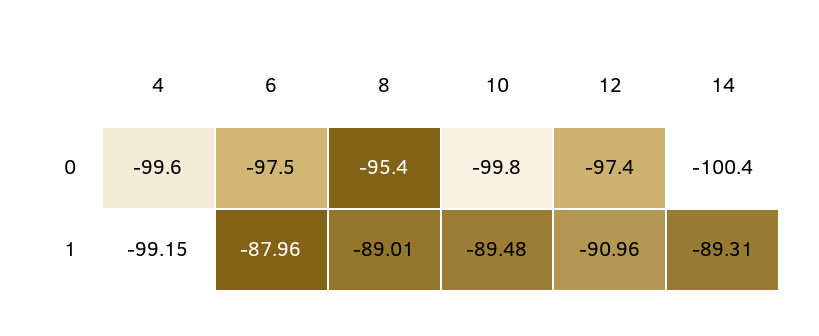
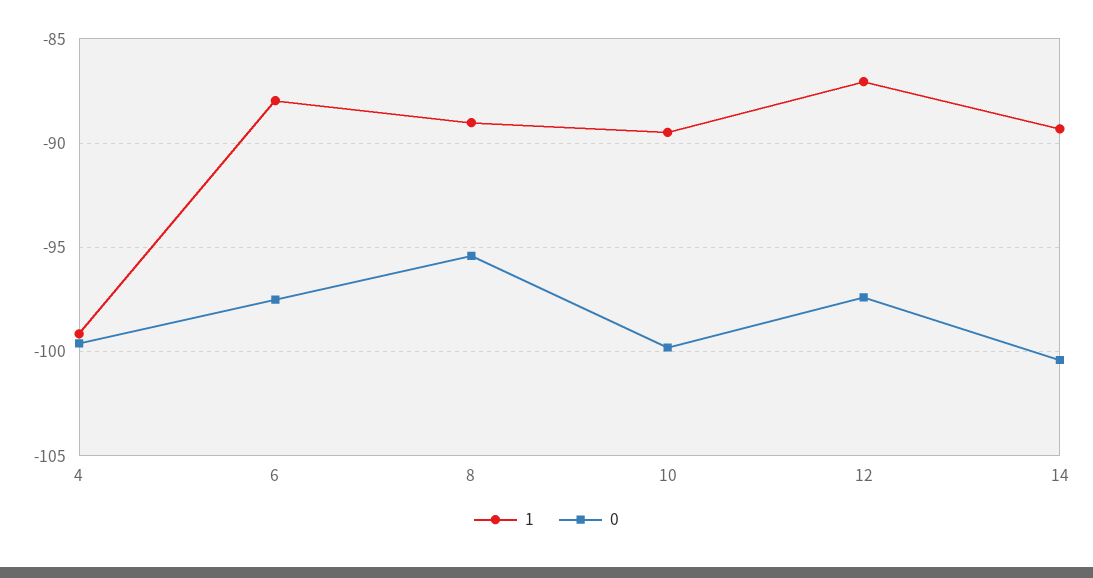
1, 12: -90.96 -> -87

